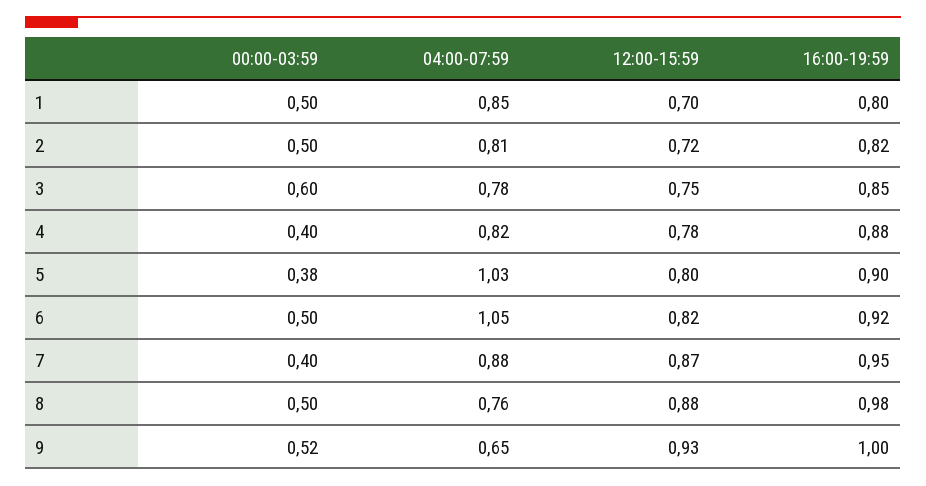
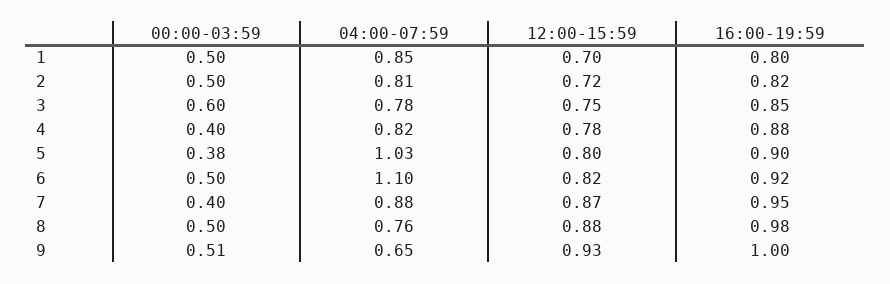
04:00-07:59, 6: 1.05 -> 1.1
00:00-03:59, 9: 0.52 -> 0.51

